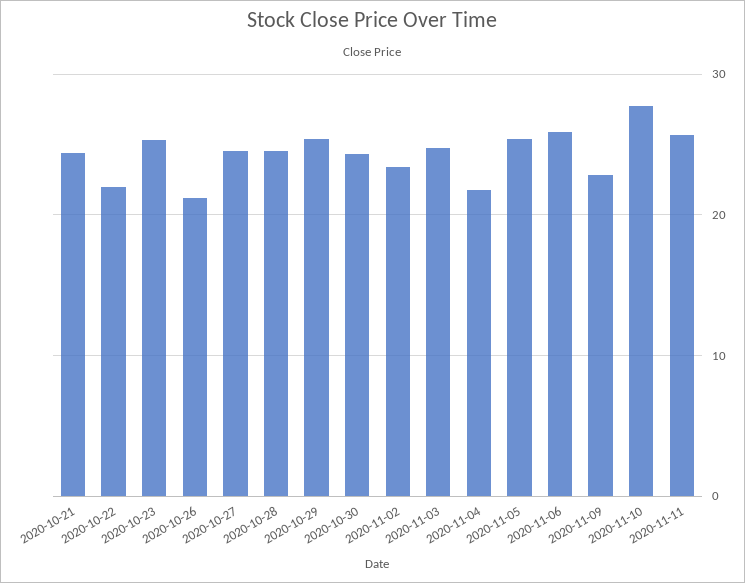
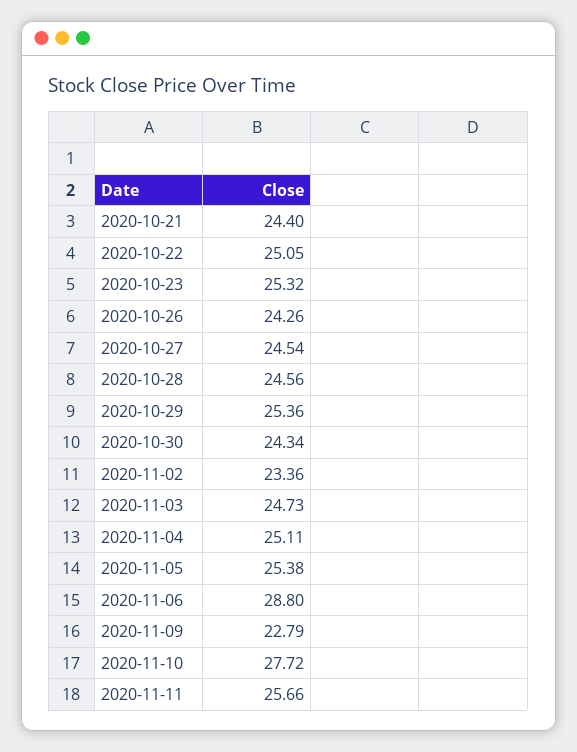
2020-10-22: 22 -> 25.05
2020-10-26: 21 -> 24.26
2020-11-04: 22 -> 25.11
2020-11-06: 26 -> 28.8

